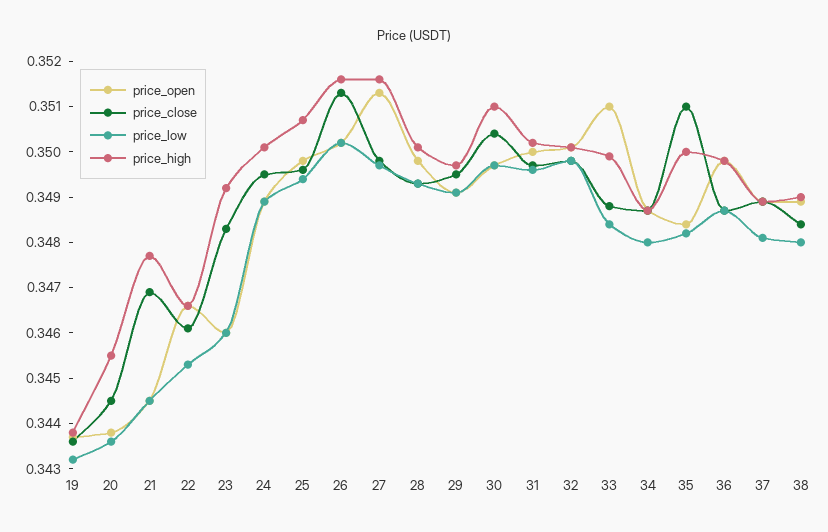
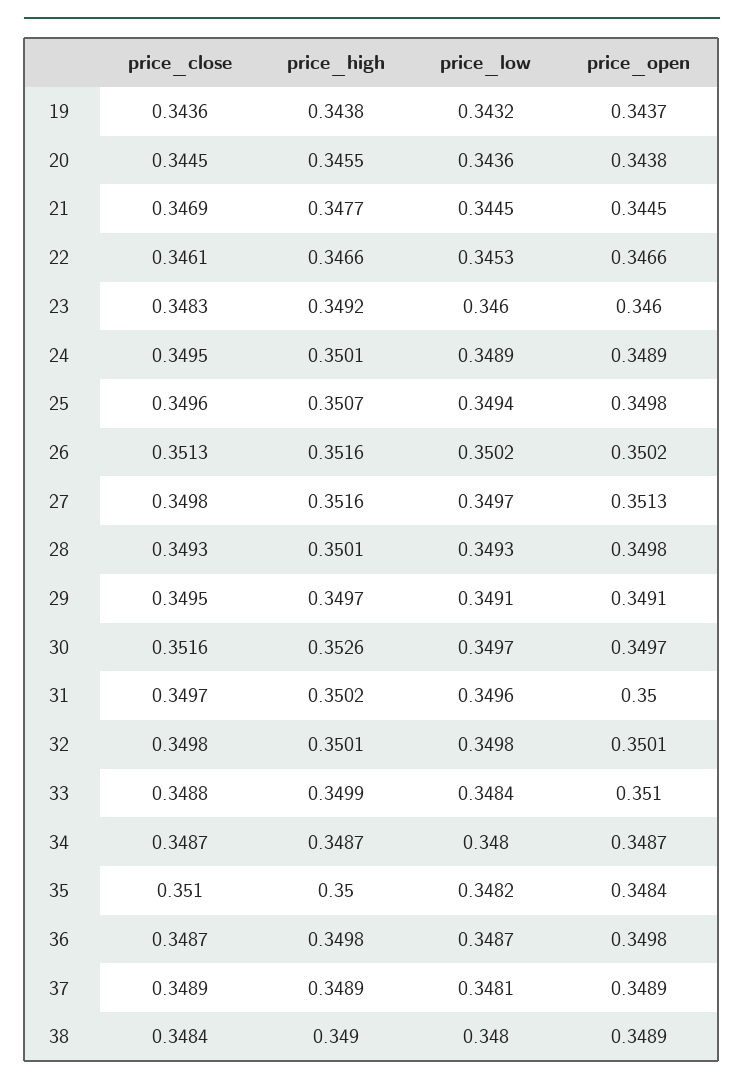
price_close, 30: 0.3505 -> 0.3516
price_high, 30: 0.351 -> 0.3526

